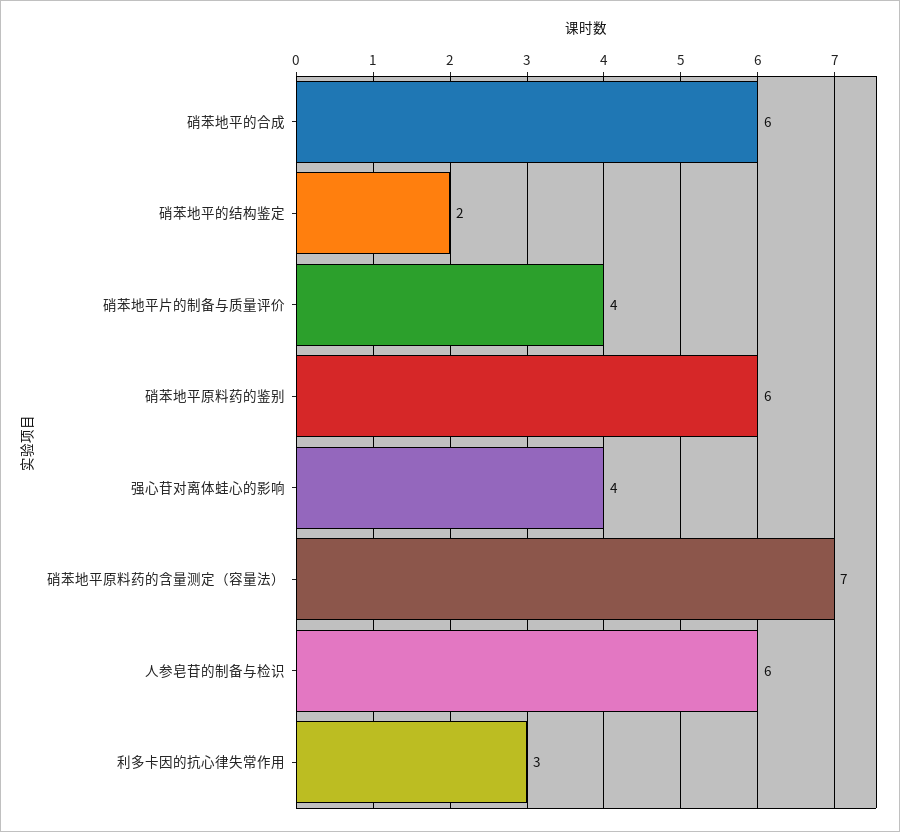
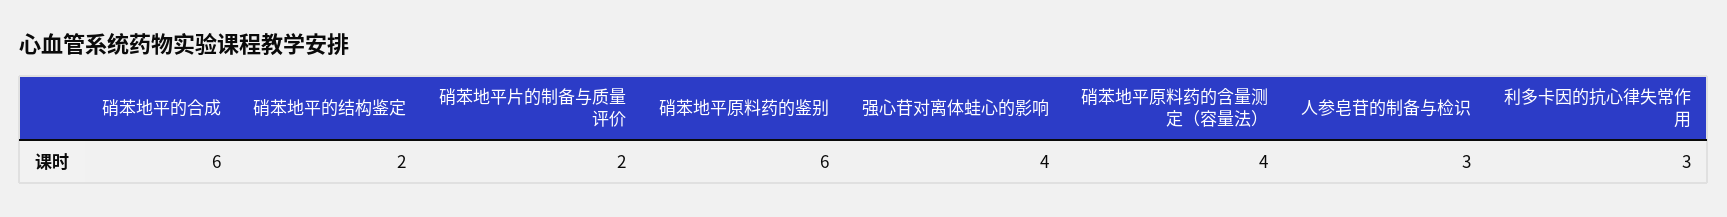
硝苯地平片的制备与质量评价: 4 -> 2
硝苯地平原料药的含量测定（容量法）: 7 -> 4
人参皂苷的制备与检识: 6 -> 3

